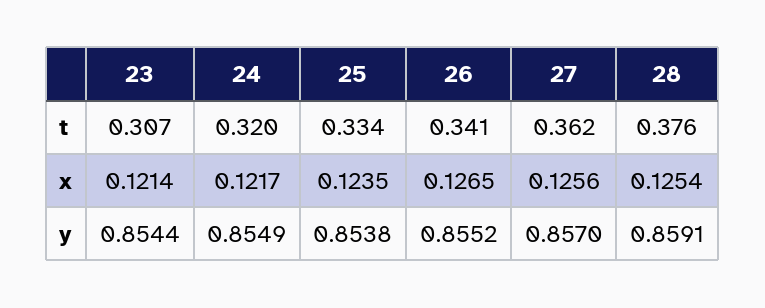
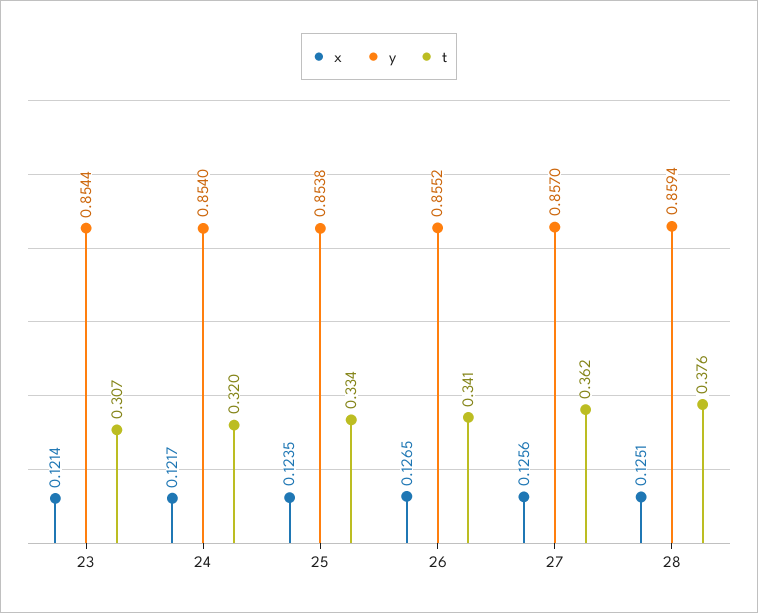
x, 28: 0.1254 -> 0.1251
y, 24: 0.8549 -> 0.854
y, 28: 0.8591 -> 0.8594

